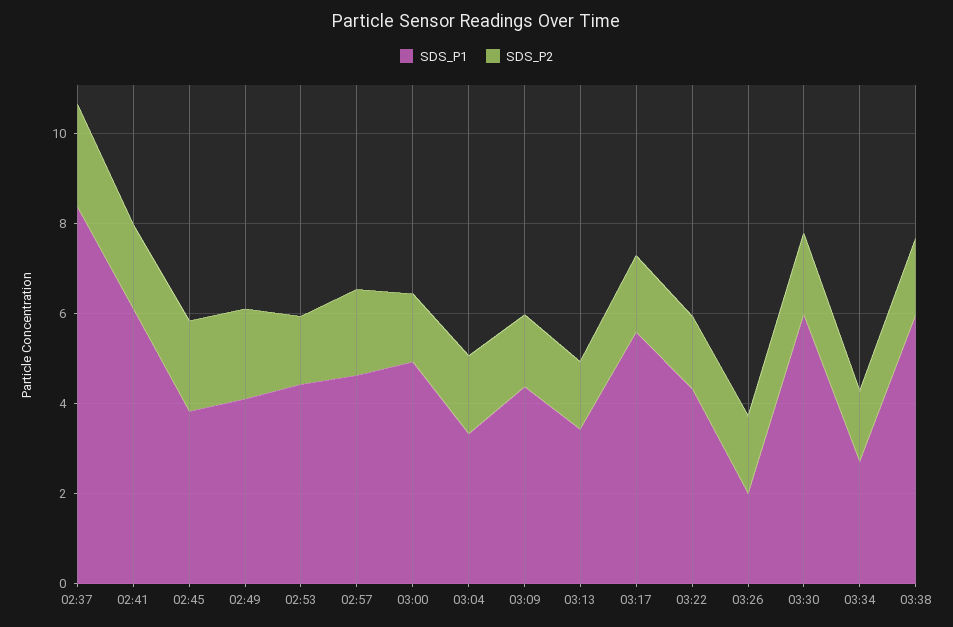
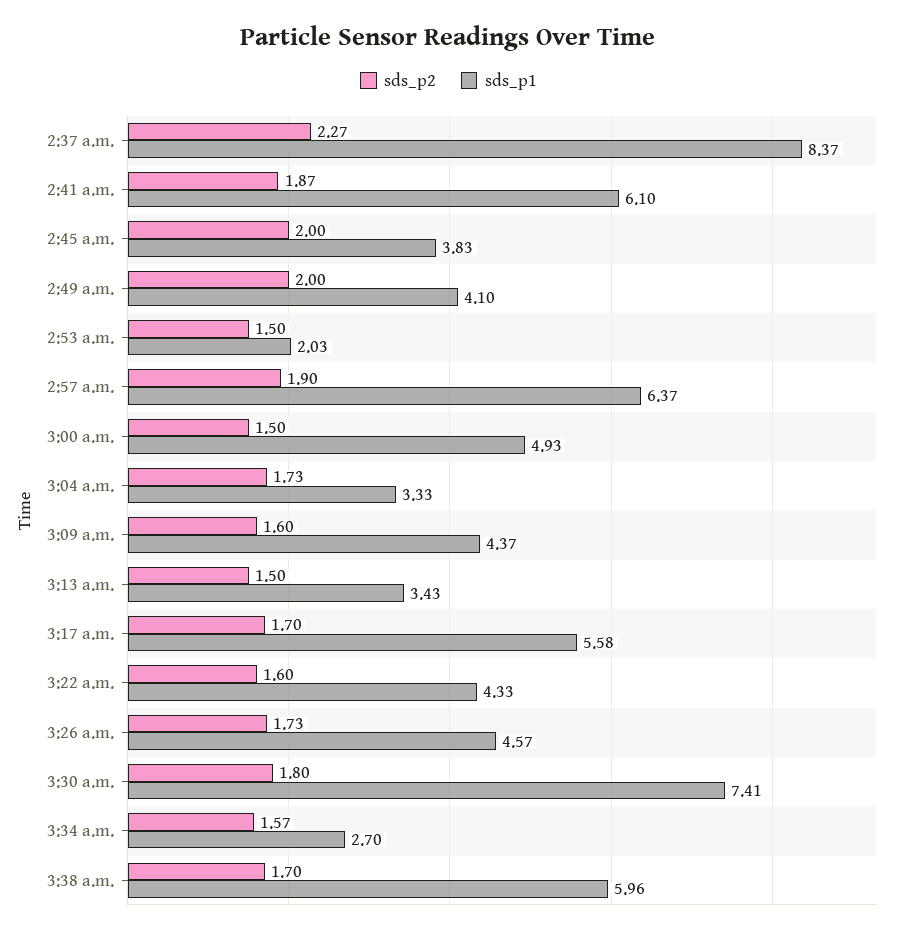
SDS_P1, 02:53: 4.5 -> 2.03
SDS_P1, 02:57: 4.5 -> 6.37
SDS_P1, 03:26: 2 -> 4.57
SDS_P1, 03:30: 6 -> 7.41

